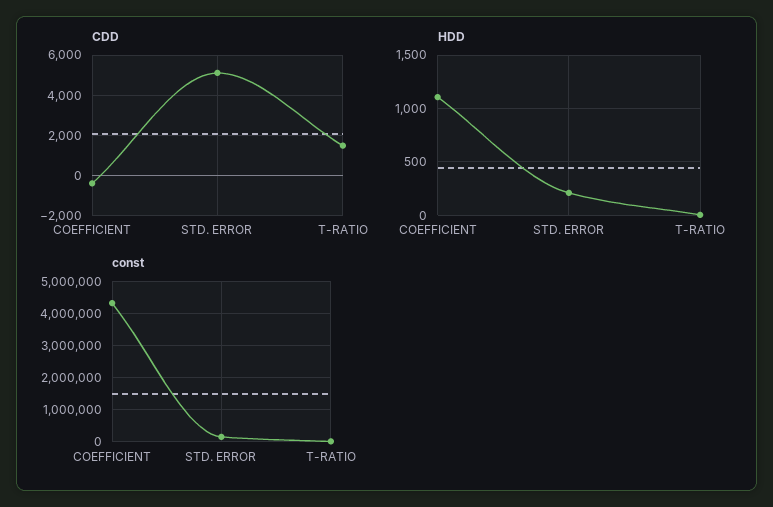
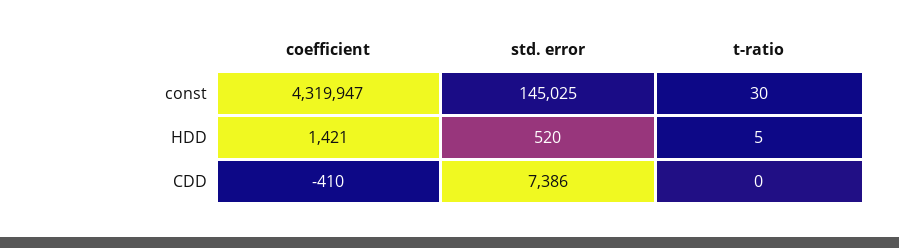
CDD, STD. ERROR: 5000 -> 7386
CDD, T-RATIO: 1500 -> 0
HDD, COEFFICIENT: 1100 -> 1421
HDD, STD. ERROR: 200 -> 520

